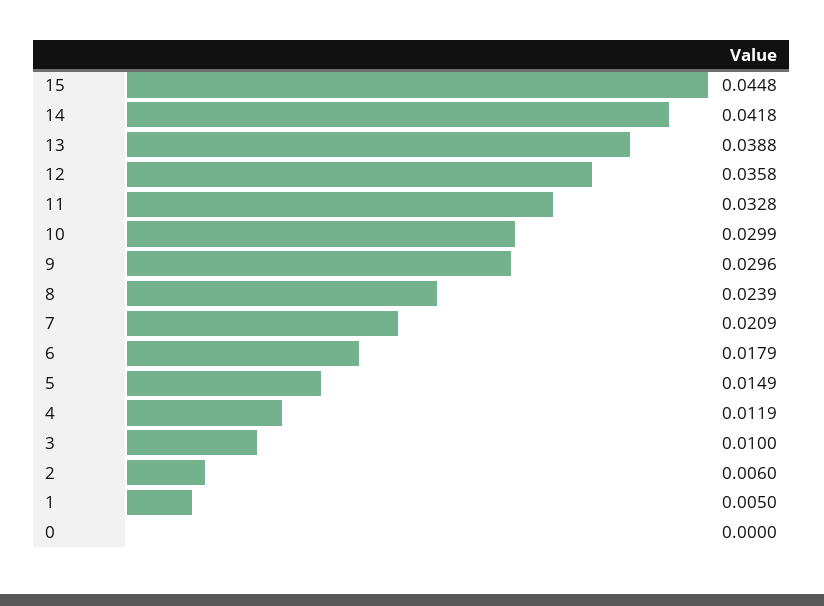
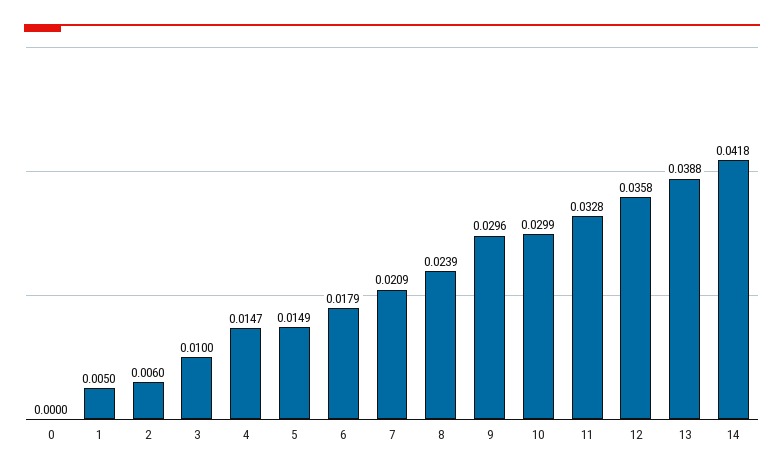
15: 0.0448 -> none
4: 0.0119 -> 0.0147

